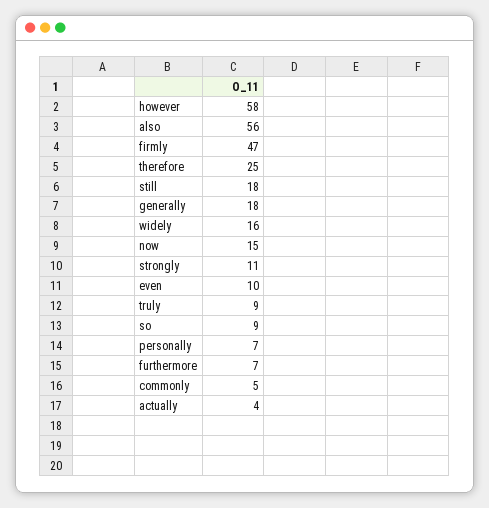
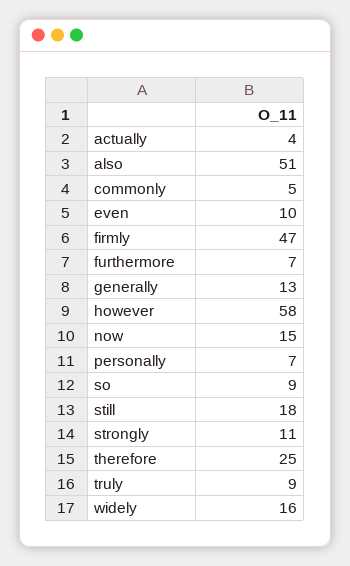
also: 56 -> 51
generally: 18 -> 13

